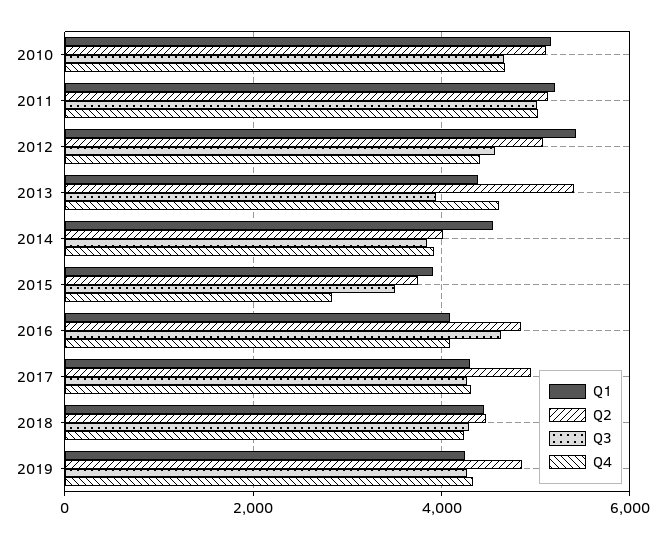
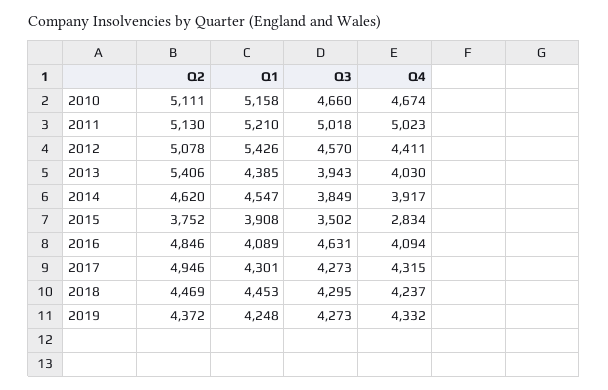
Q4, 2013: 4600 -> 4030
Q2, 2014: 4000 -> 4620
Q2, 2019: 4800 -> 4372

